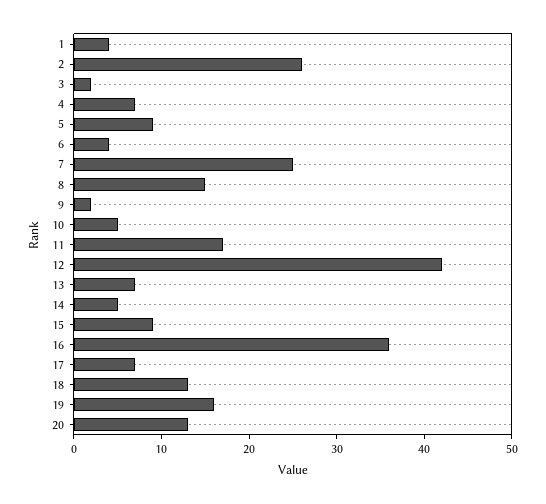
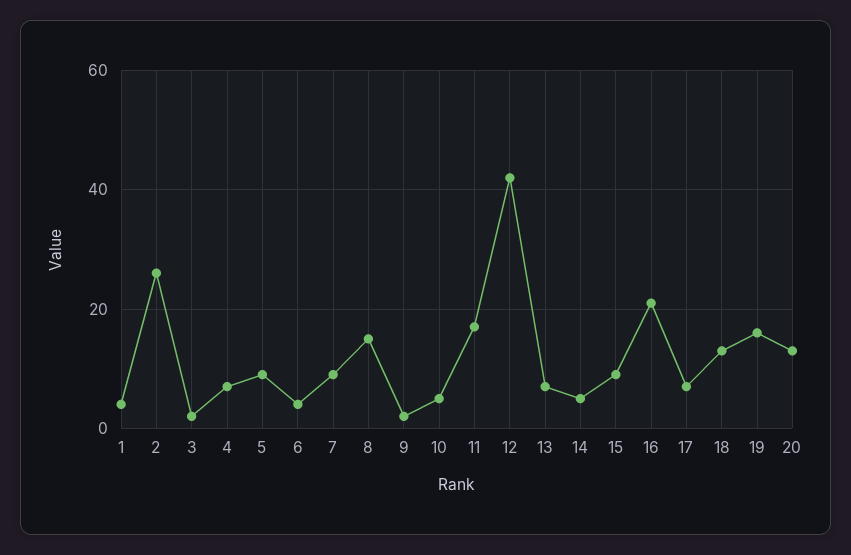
7: 25 -> 10
16: 36 -> 20

